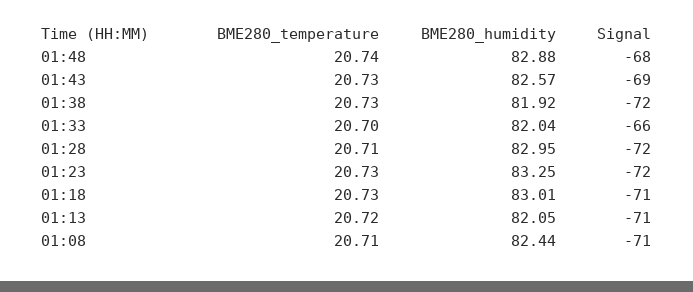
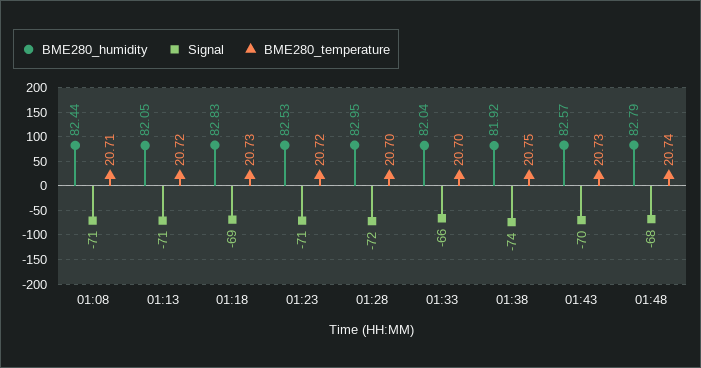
BME280_humidity, 01:48: 82.88 -> 82.79
Signal, 01:43: -69 -> -70
BME280_temperature, 01:38: 20.73 -> 20.75
Signal, 01:38: -72 -> -74
BME280_temperature, 01:28: 20.71 -> 20.7
BME280_temperature, 01:23: 20.73 -> 20.72
BME280_humidity, 01:23: 83.25 -> 82.53
Signal, 01:23: -72 -> -71
BME280_humidity, 01:18: 83.01 -> 82.83
Signal, 01:18: -71 -> -69

